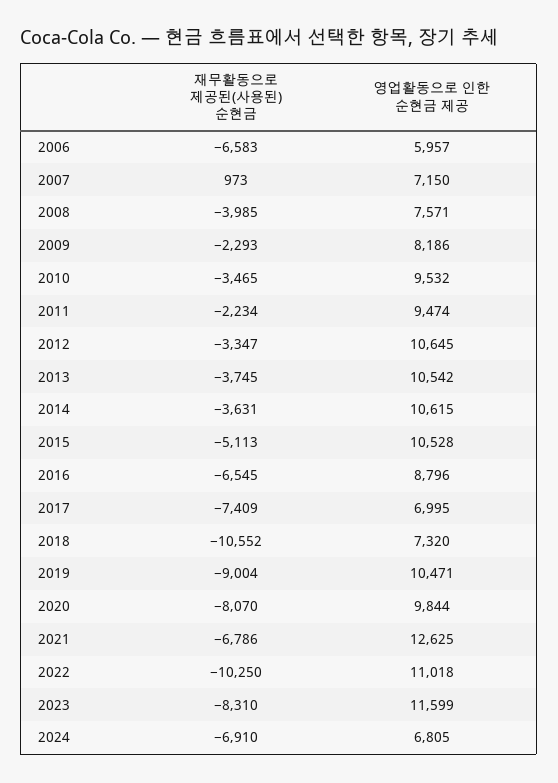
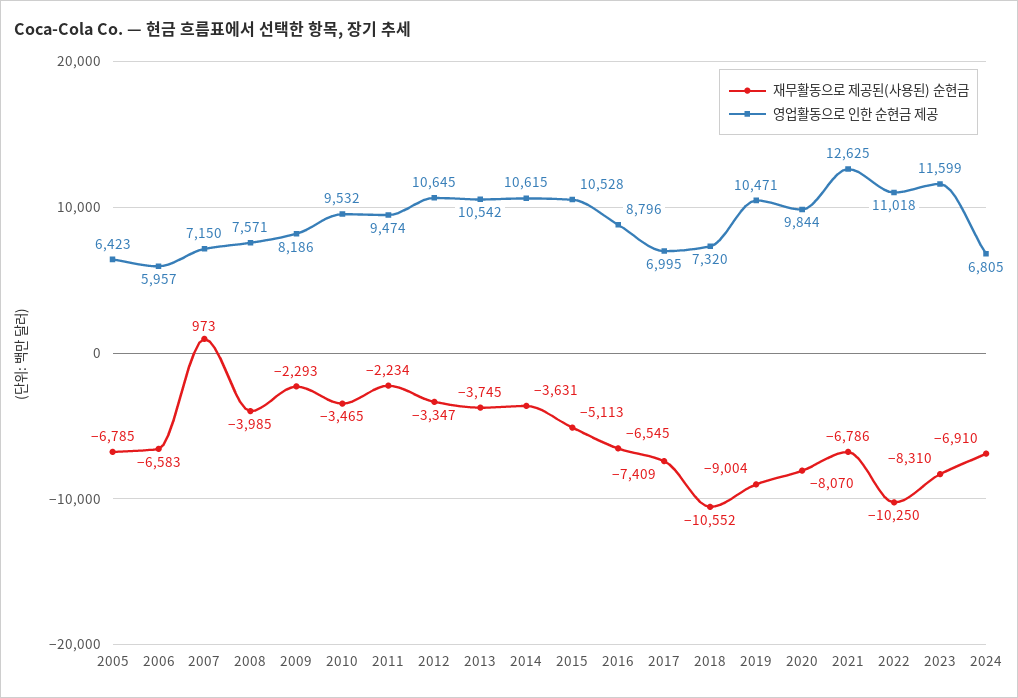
재무활동으로 제공된(사용된) 순현금, 2005: none -> -6785
영업활동으로 인한 순현금 제공, 2005: none -> 6423

